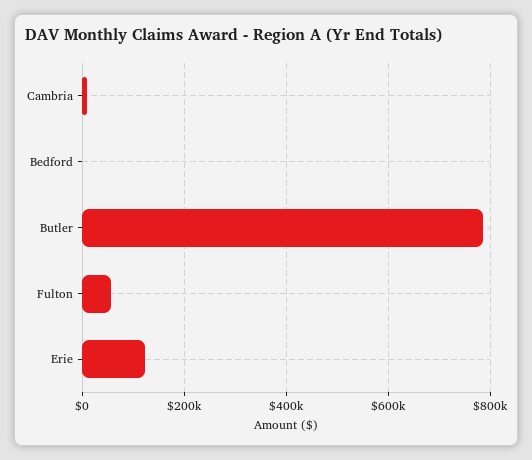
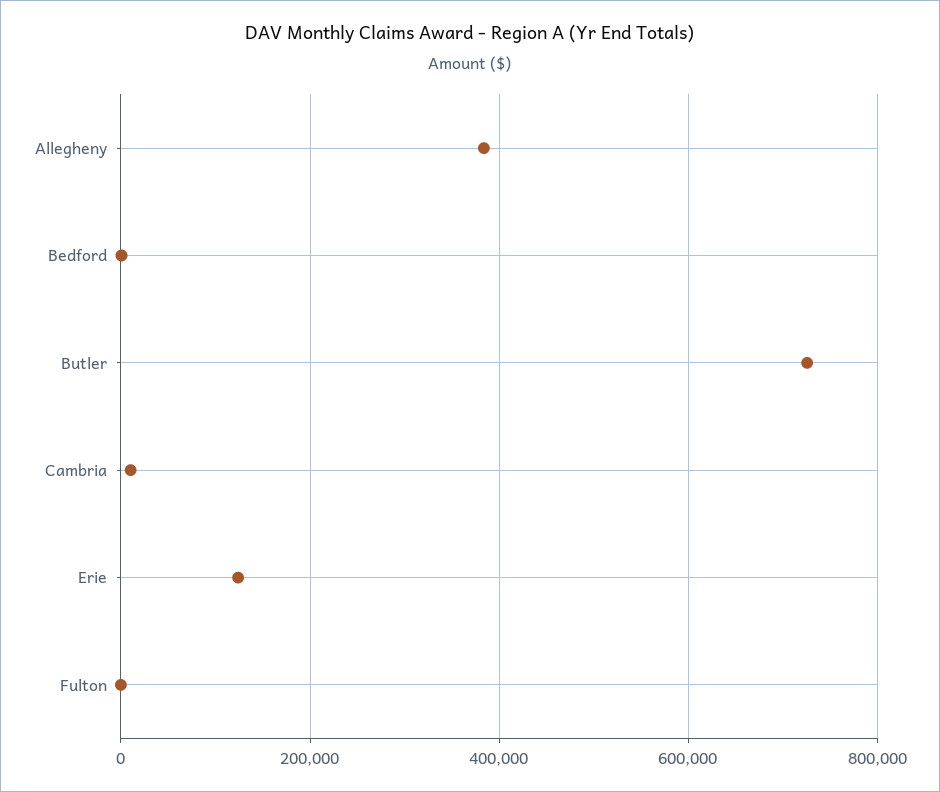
Butler: 780000 -> 720000
Fulton: 60000 -> 0
Allegheny: none -> 380000

